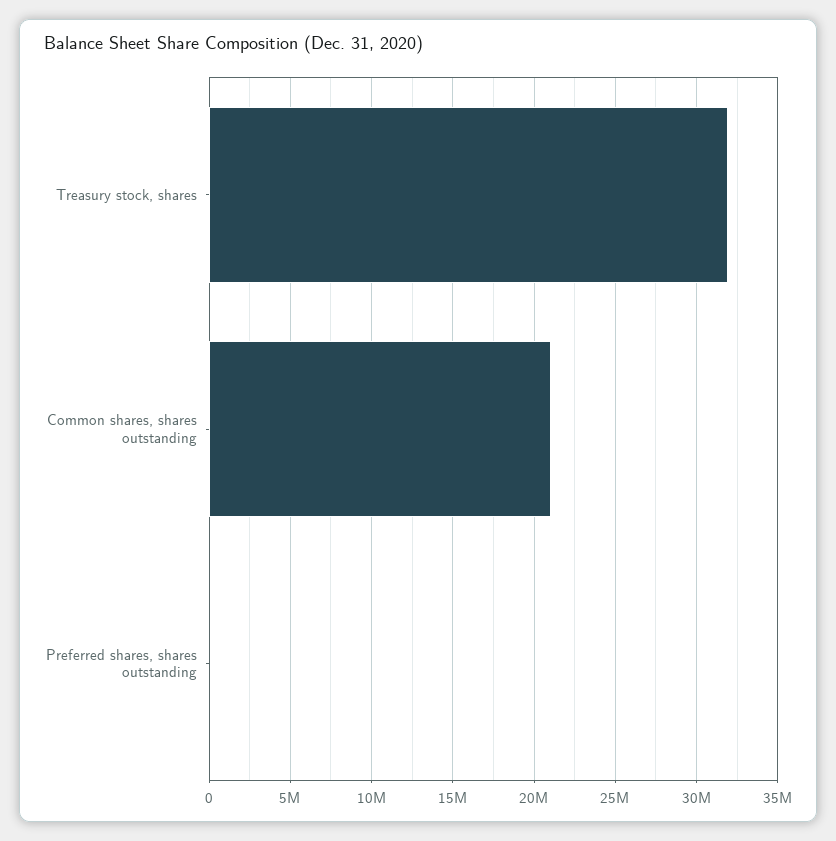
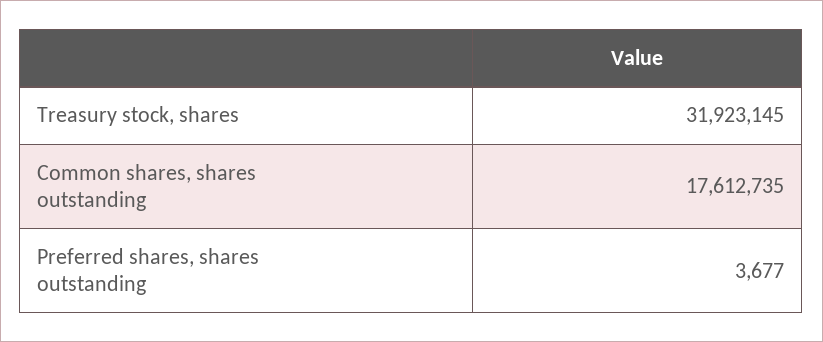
Common shares, shares outstanding: 21000000 -> 17612735

